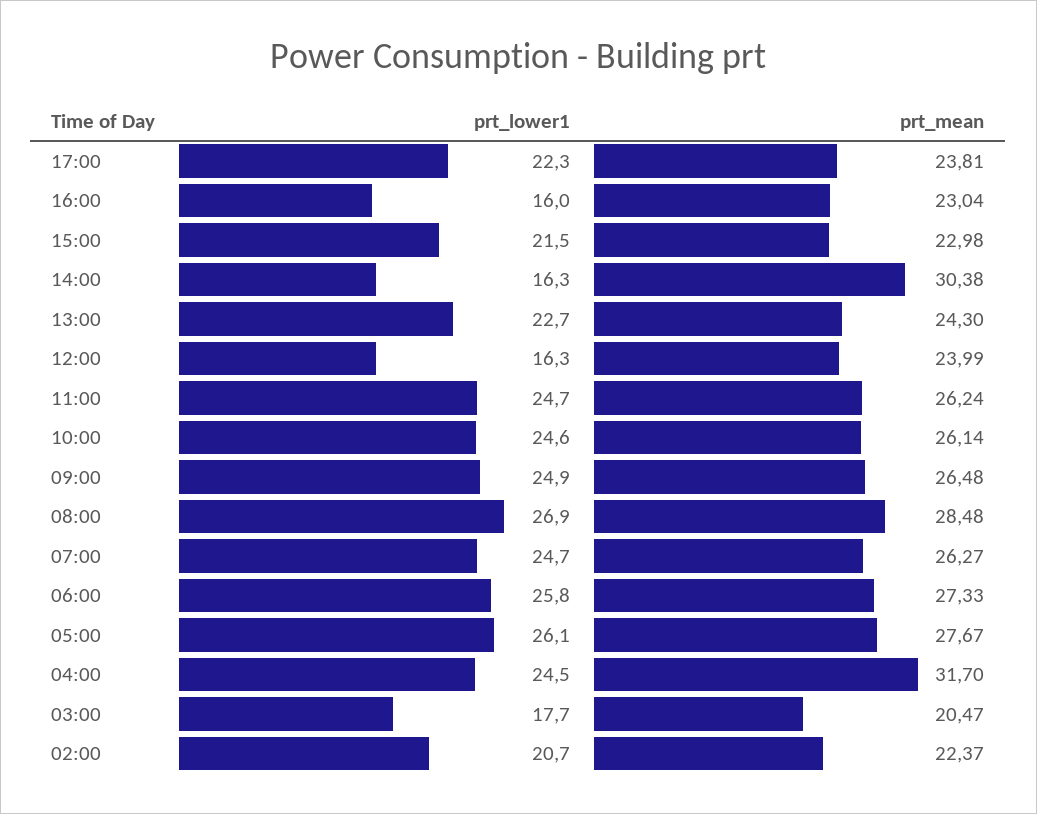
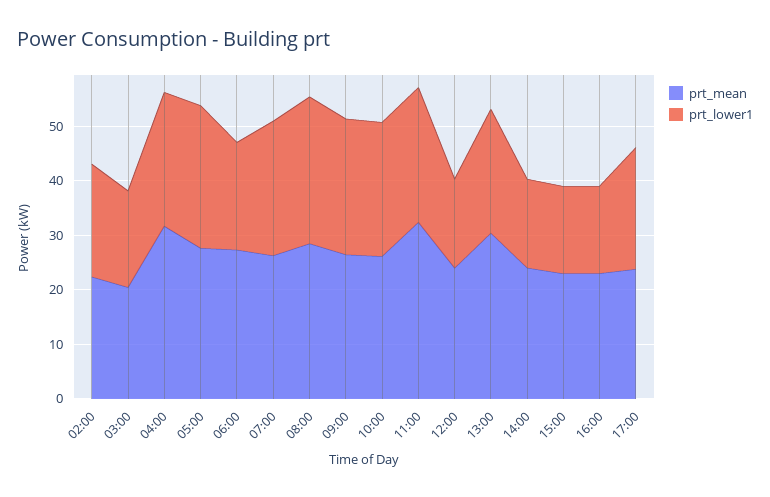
prt_lower1, 15:00: 21.5 -> 16
prt_mean, 14:00: 30.38 -> 24
prt_mean, 13:00: 24.3 -> 30
prt_mean, 11:00: 26.24 -> 32
prt_lower1, 06:00: 25.8 -> 20

